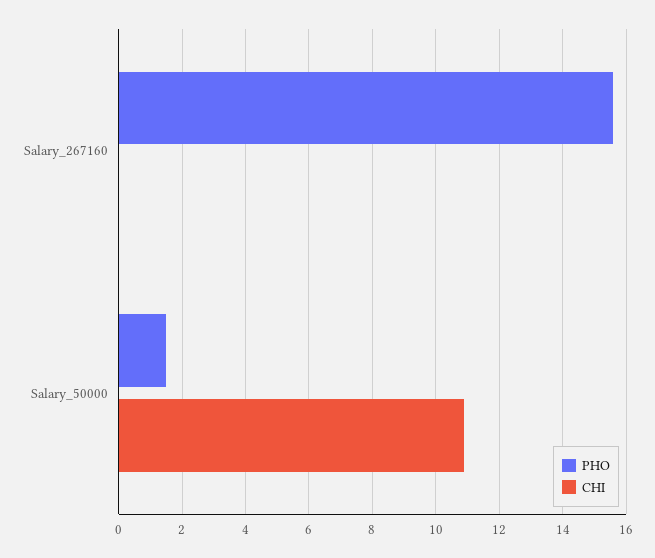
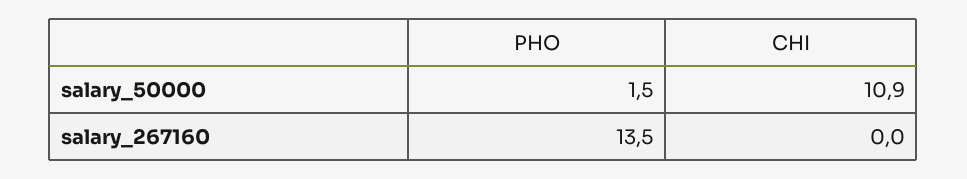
PHO, Salary_267160: 15.5 -> 13.5

